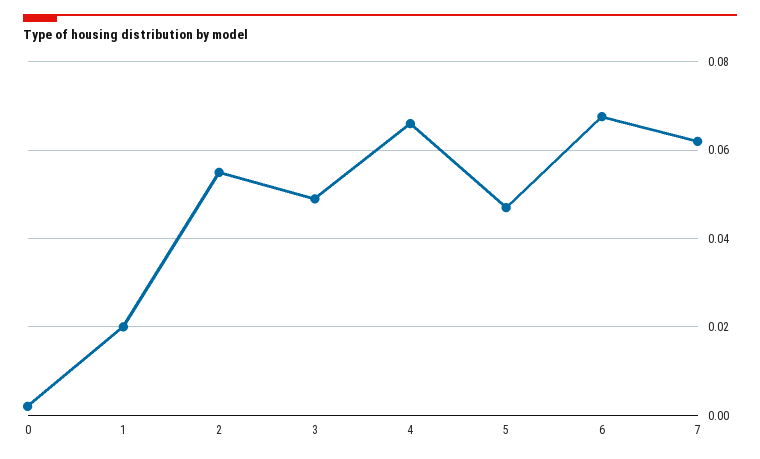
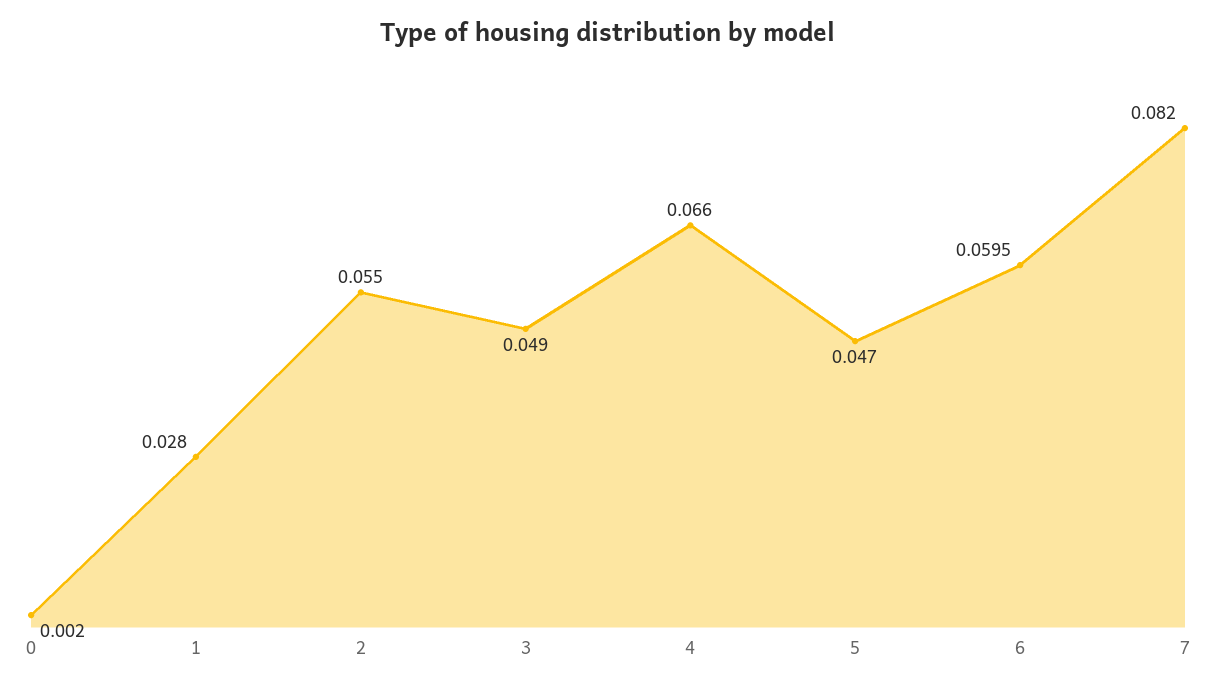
1: 0.02 -> 0.028
6: 0.068 -> 0.0595
7: 0.062 -> 0.082

